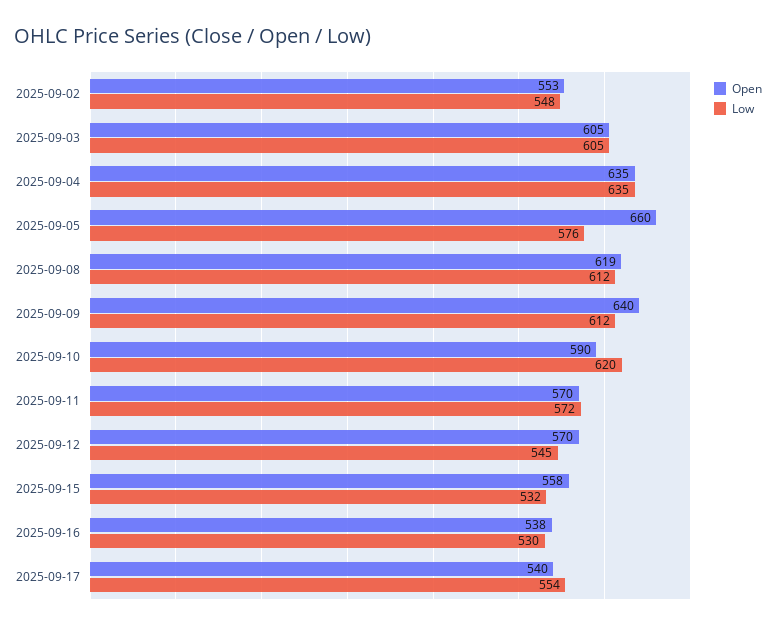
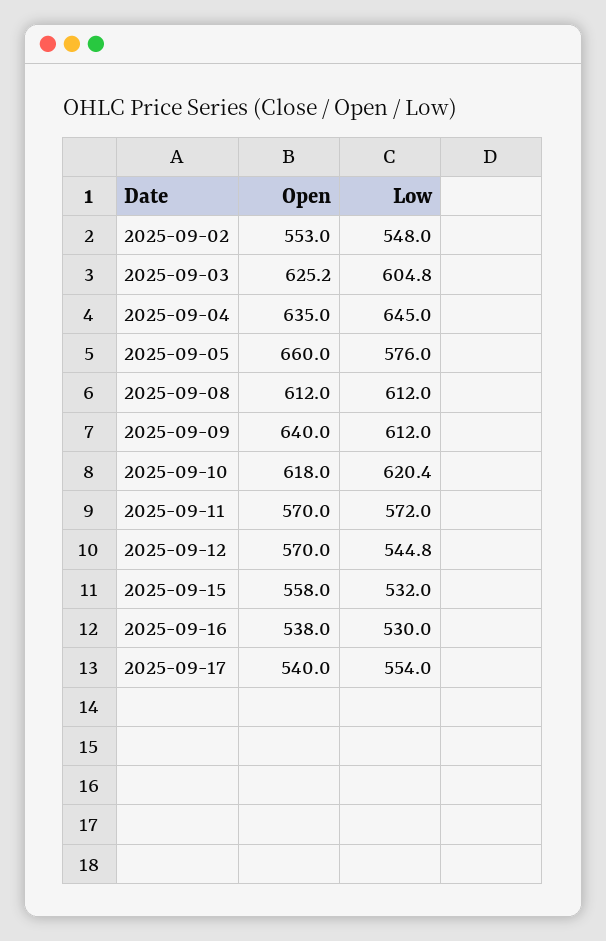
Open, 2025-09-03: 605 -> 625.2
Low, 2025-09-04: 635 -> 645
Open, 2025-09-08: 619 -> 612
Open, 2025-09-10: 590 -> 618

